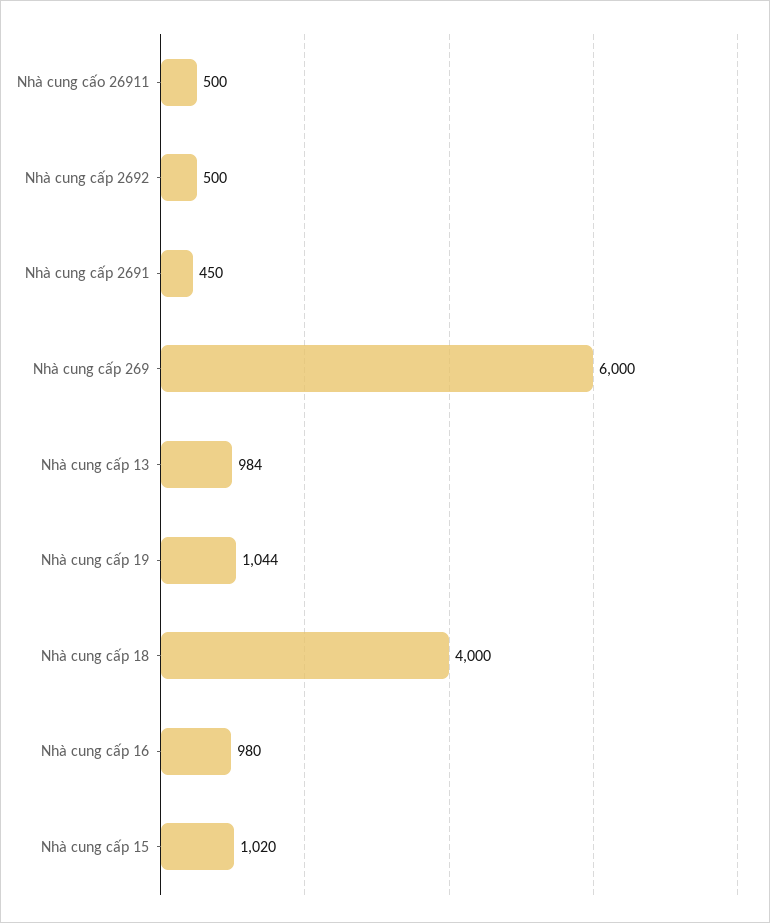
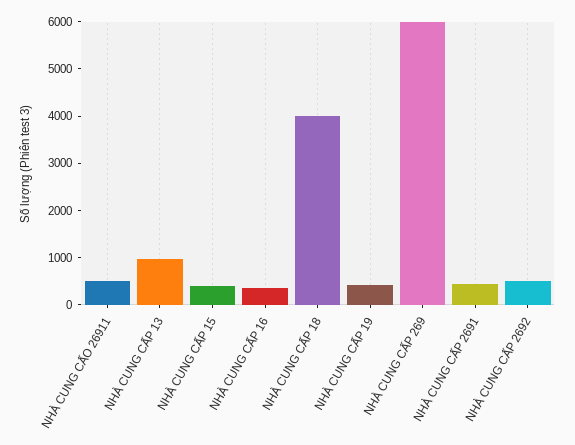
Nhà cung cấp 19: 1044 -> 400
Nhà cung cấp 16: 980 -> 400
Nhà cung cấp 15: 1020 -> 400

